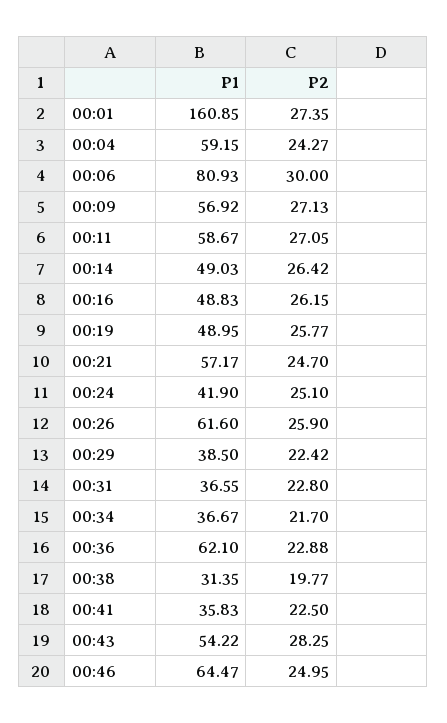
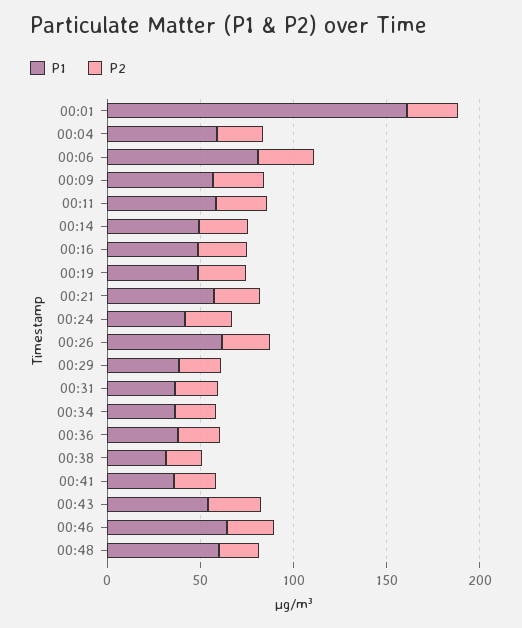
P1, 00:36: 62.1 -> 40
P1, 00:48: none -> 60
P2, 00:48: none -> 20

